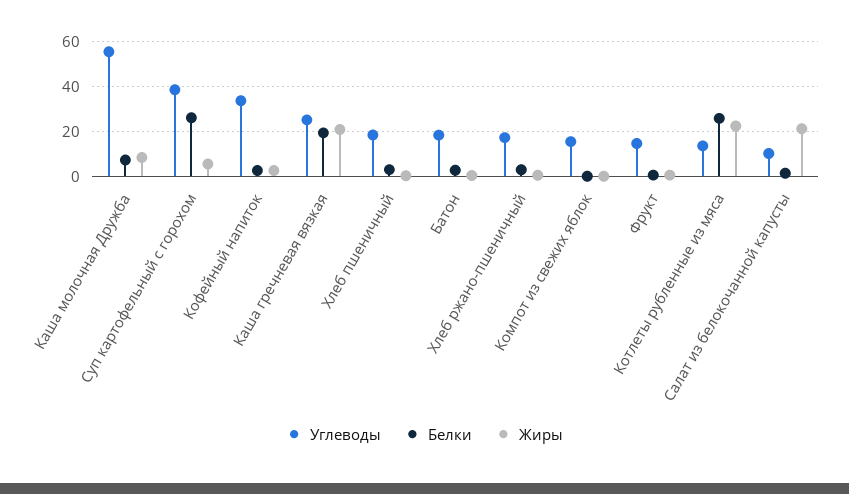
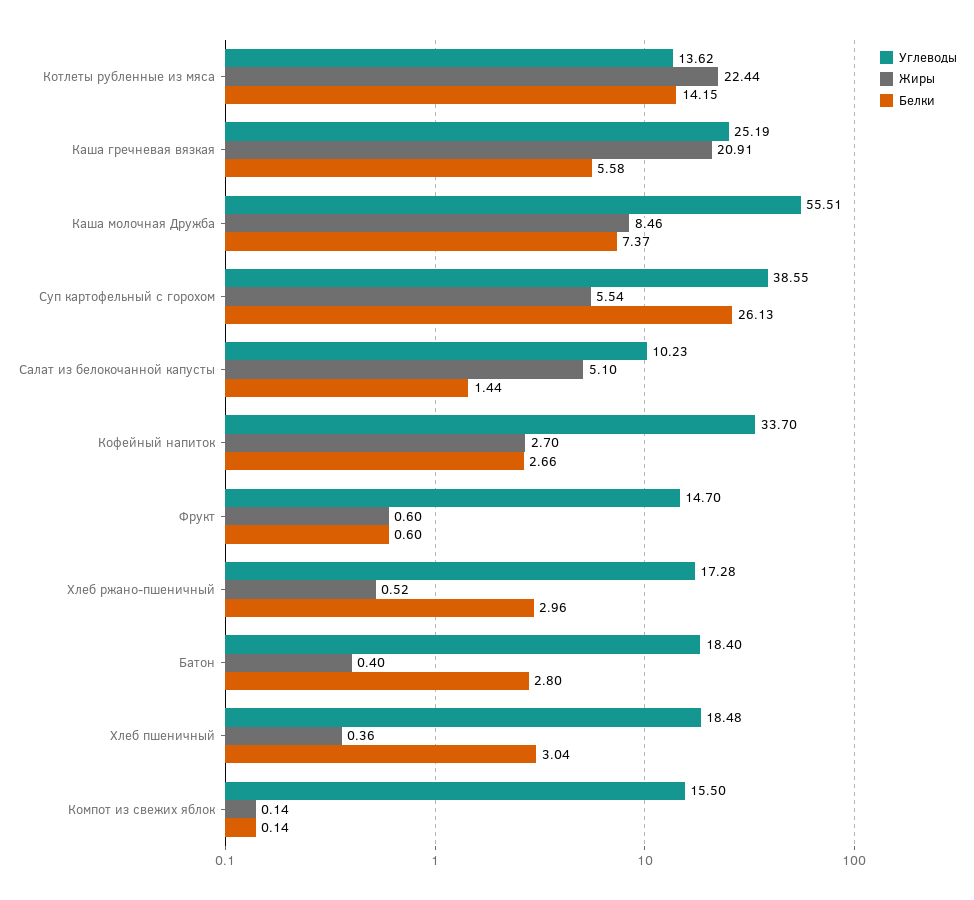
Белки, Каша гречневая вязкая: 20 -> 5.58
Белки, Котлеты рубленные из мяса: 25 -> 14.15
Жиры, Салат из белокочанной капусты: 20 -> 5.1

